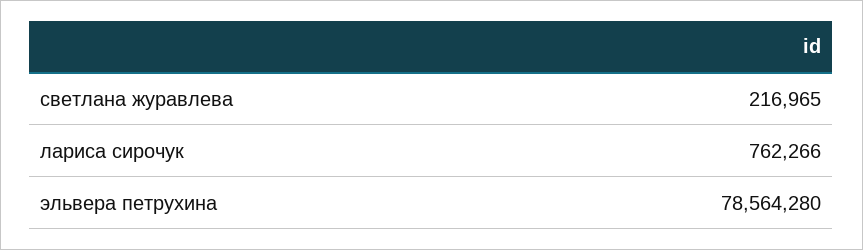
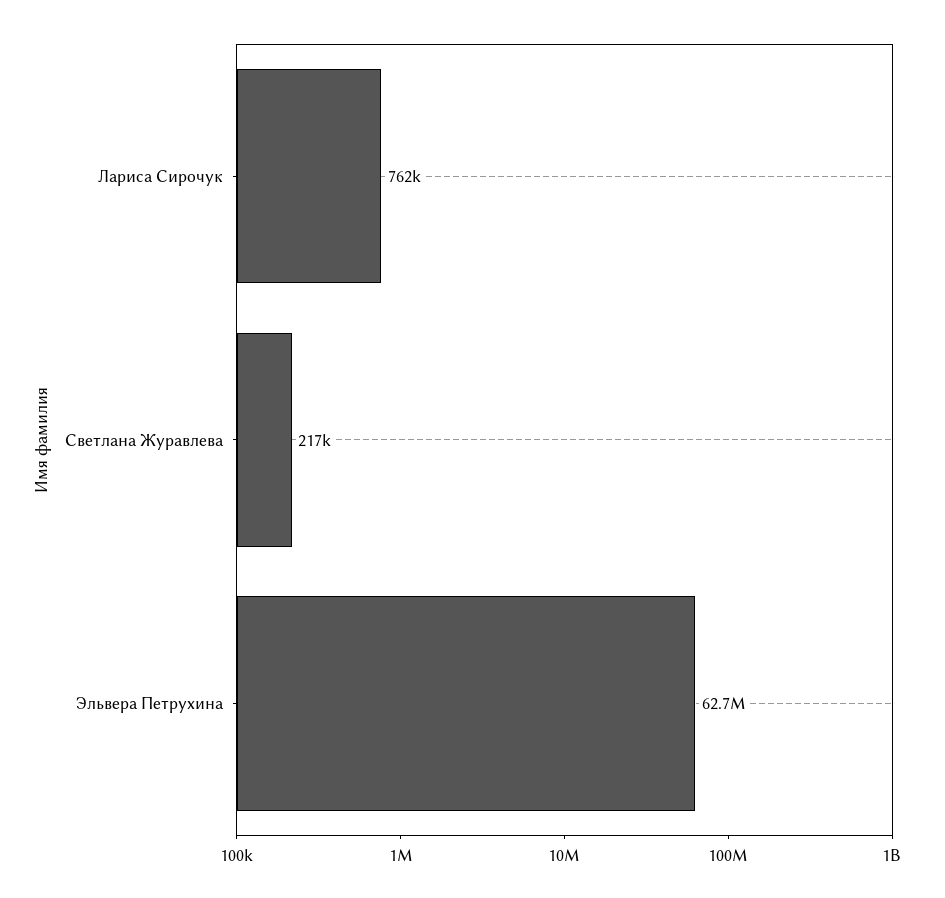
эльвера петрухина: 78564280 -> 62700000

